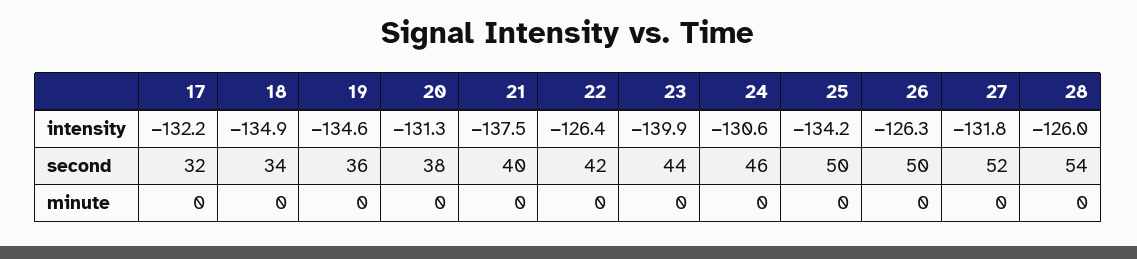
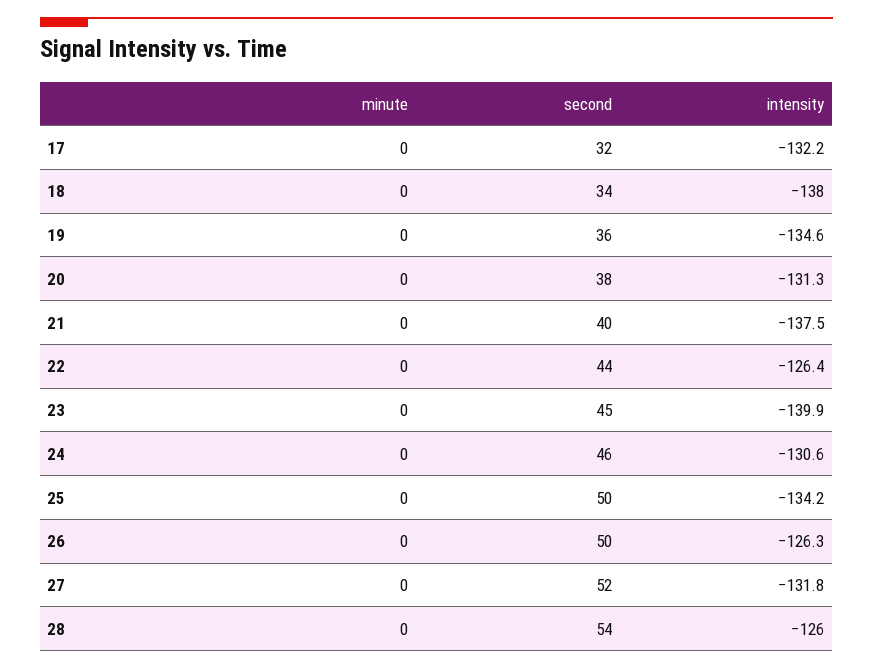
18, intensity: -134.9 -> -138
22, second: 42 -> 44
23, second: 44 -> 45

